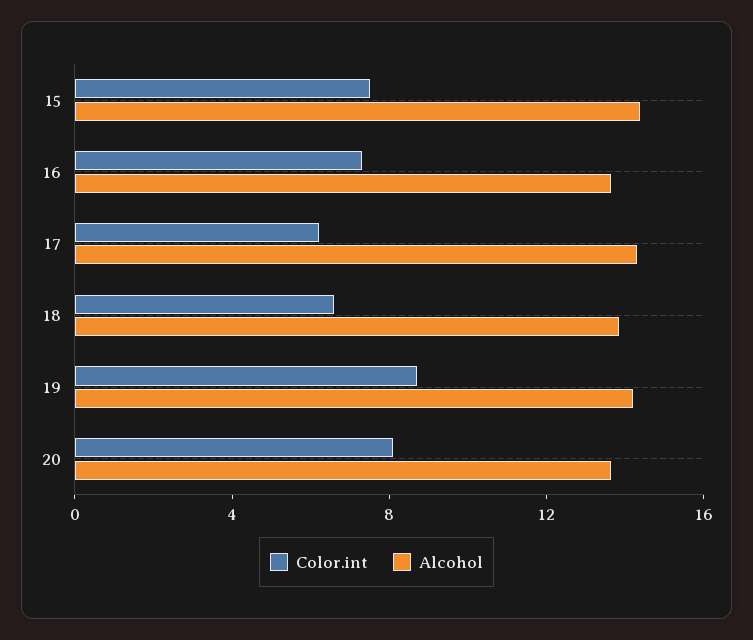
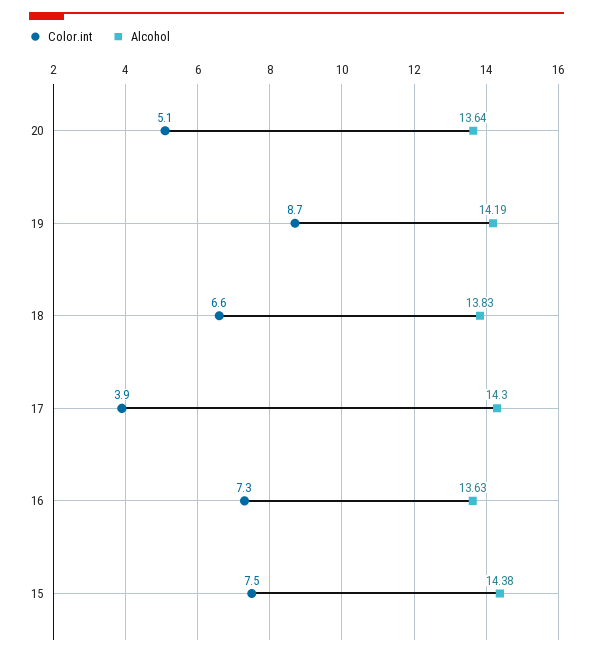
Color.int, 17: 6 -> 3.9
Color.int, 20: 8 -> 5.1

